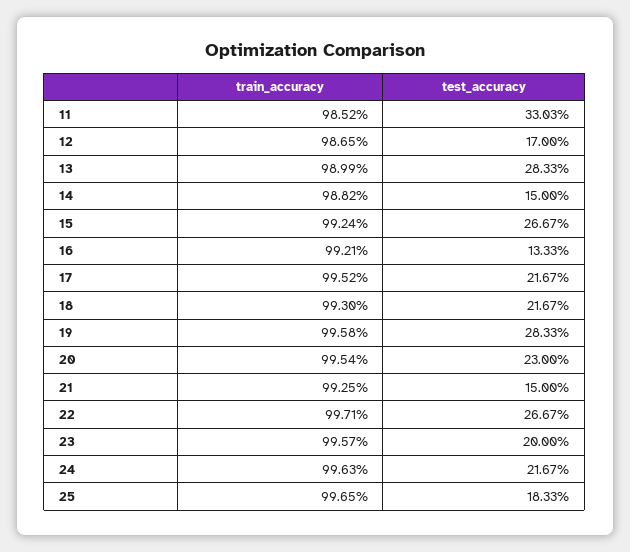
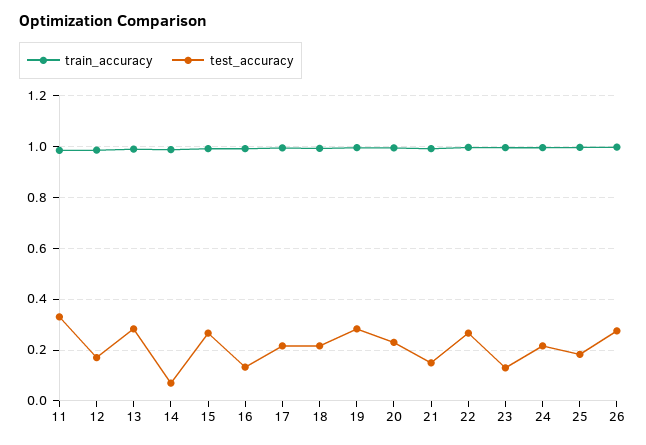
test_accuracy, 14: 0.15 -> 0.075
test_accuracy, 23: 0.2 -> 0.125
train_accuracy, 26: none -> 1
test_accuracy, 26: none -> 0.275

